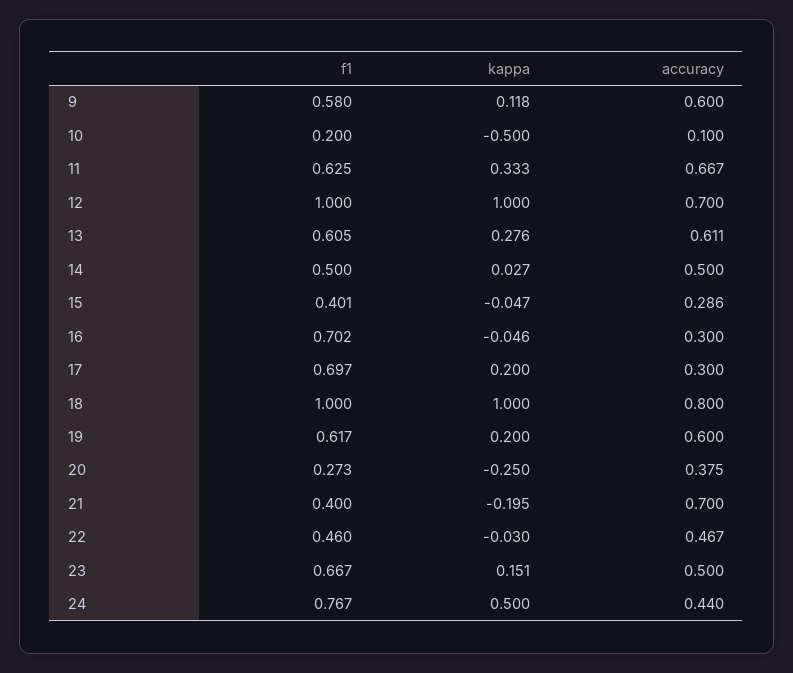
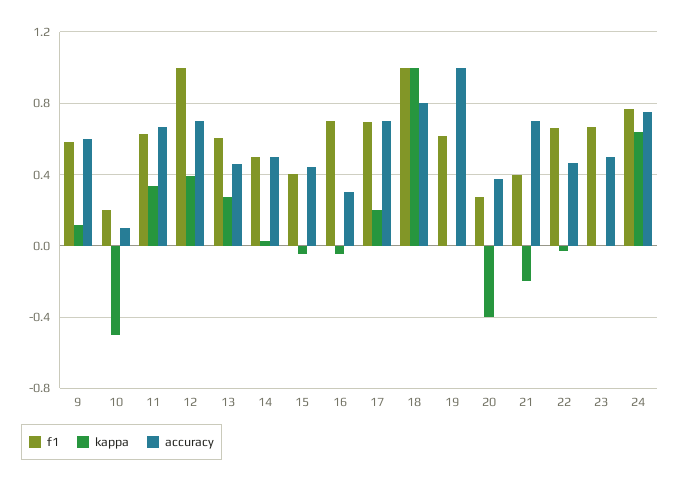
kappa, 12: 1 -> 0.4
accuracy, 13: 0.611 -> 0.45
accuracy, 15: 0.286 -> 0.45
accuracy, 17: 0.3 -> 0.7
kappa, 19: 0.2 -> 0
accuracy, 19: 0.6 -> 1
kappa, 20: -0.25 -> -0.4
f1, 22: 0.46 -> 0.65
kappa, 23: 0.151 -> 0
kappa, 24: 0.5 -> 0.65
accuracy, 24: 0.44 -> 0.75

